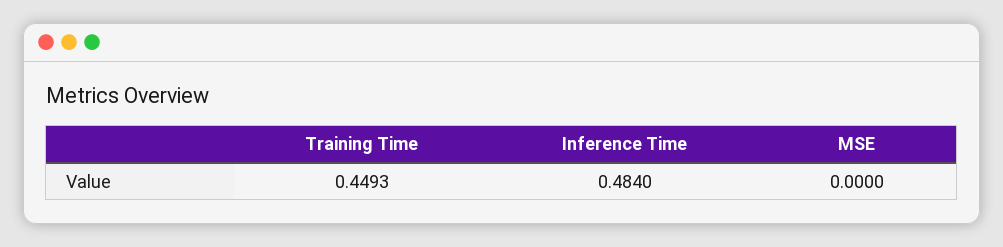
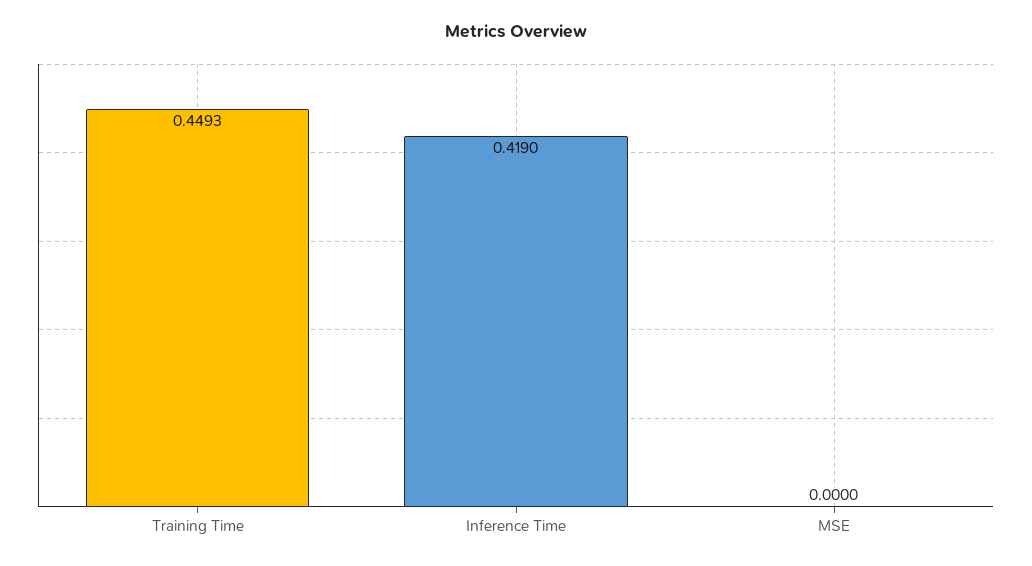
Inference Time: 0.484 -> 0.419

